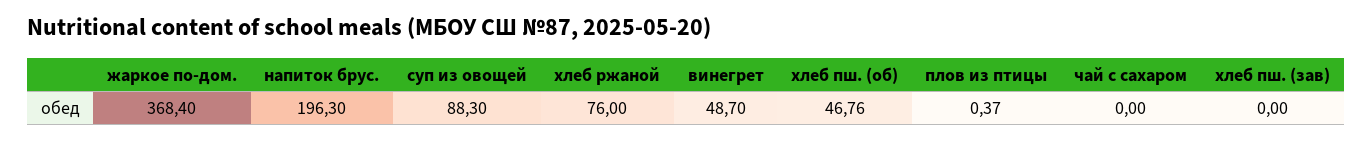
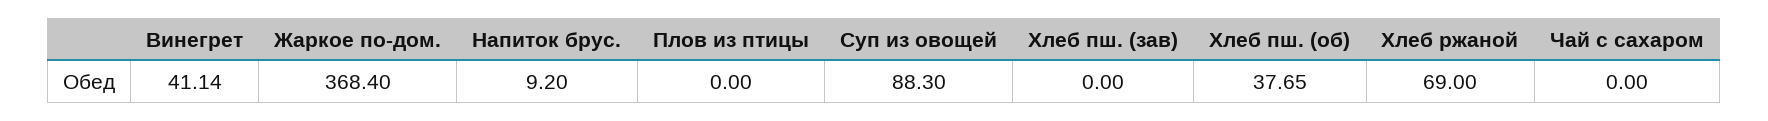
напиток брус.: 196.3 -> 9.2
хлеб ржаной: 76 -> 69
винегрет: 48.7 -> 41.14
хлеб пш. (об): 46.76 -> 37.65
плов из птицы: 0.37 -> 0

